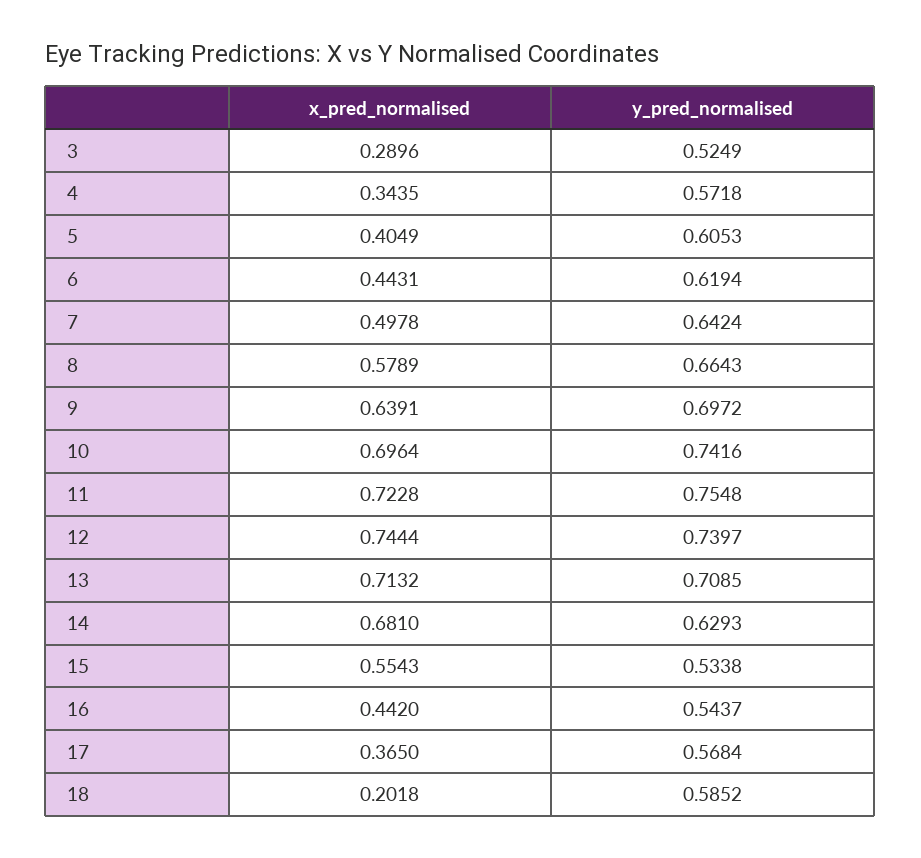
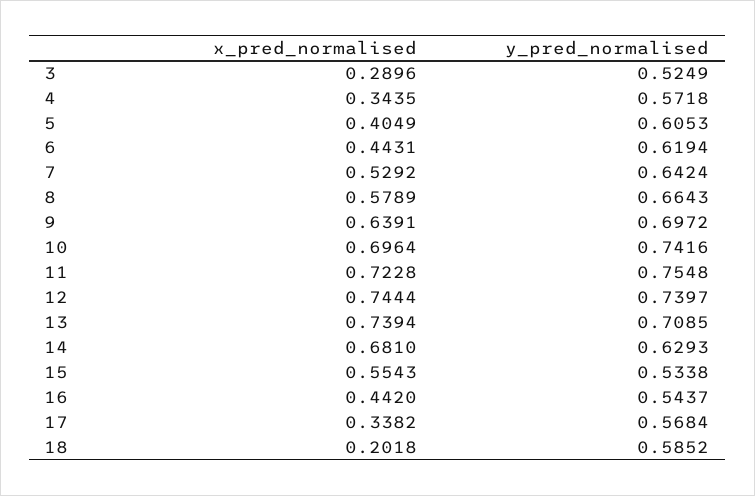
x_pred_normalised, 7: 0.4978 -> 0.5292
x_pred_normalised, 13: 0.7132 -> 0.7394
x_pred_normalised, 17: 0.365 -> 0.3382

